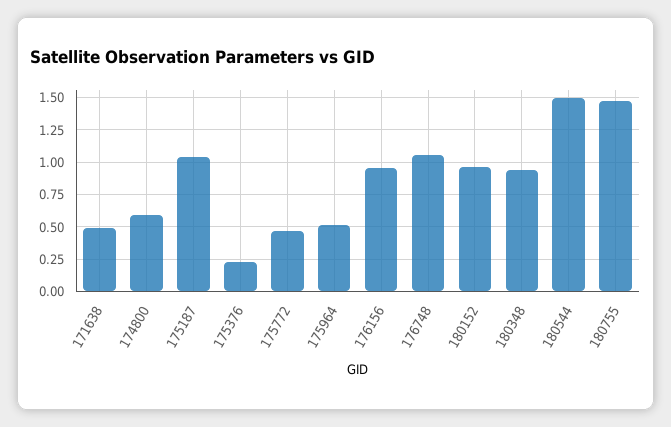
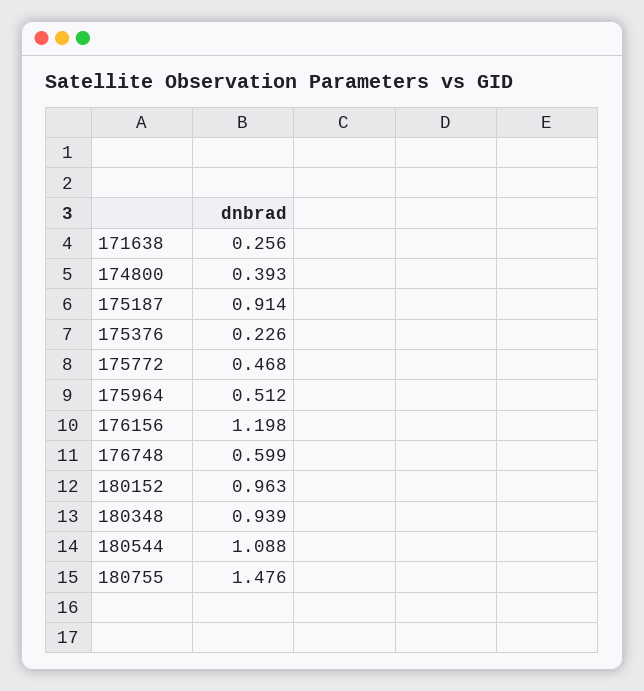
171638: 0.5 -> 0.256
174800: 0.6 -> 0.393
175187: 1.05 -> 0.914
176156: 0.95 -> 1.198
176748: 1.05 -> 0.599
180544: 1.5 -> 1.088

